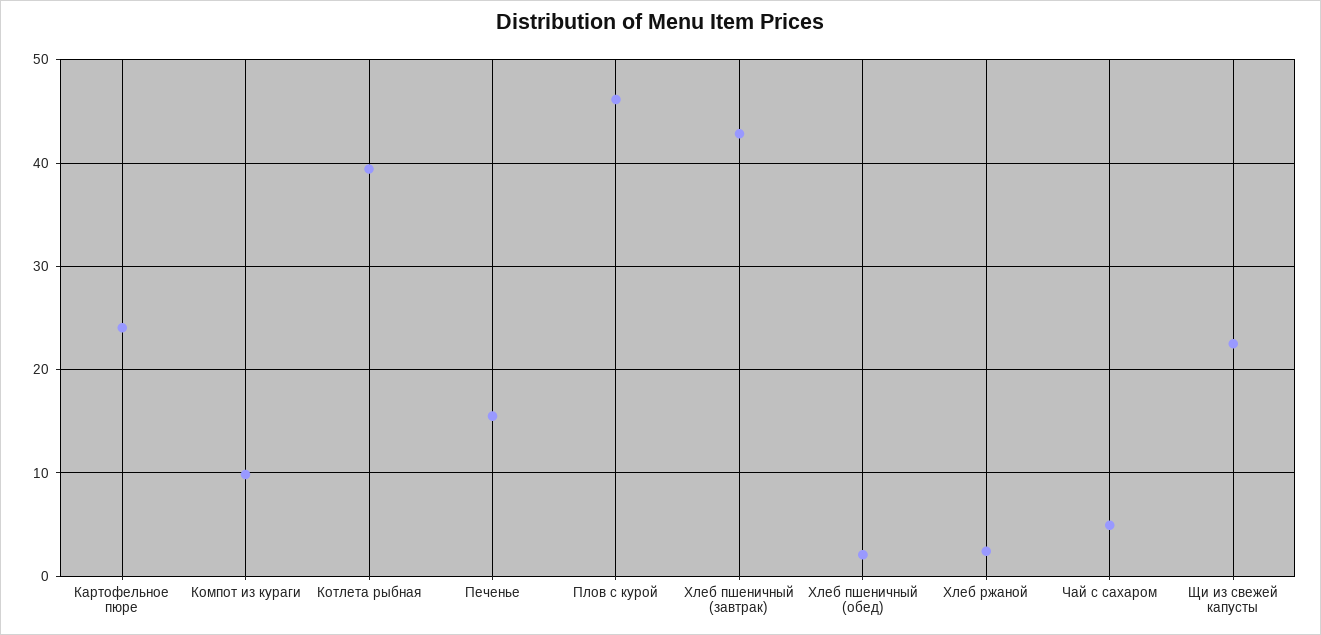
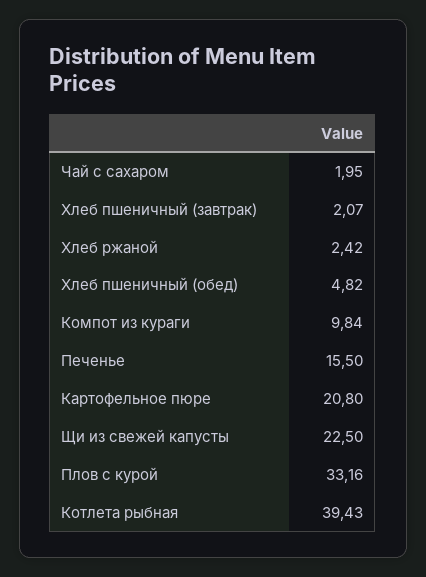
Картофельное пюре: 24 -> 20.8
Плов с курой: 46 -> 33.16
Хлеб пшеничный (завтрак): 43 -> 2.07
Хлеб пшеничный (обед): 2 -> 4.82
Чай c сахаром: 5 -> 1.95

